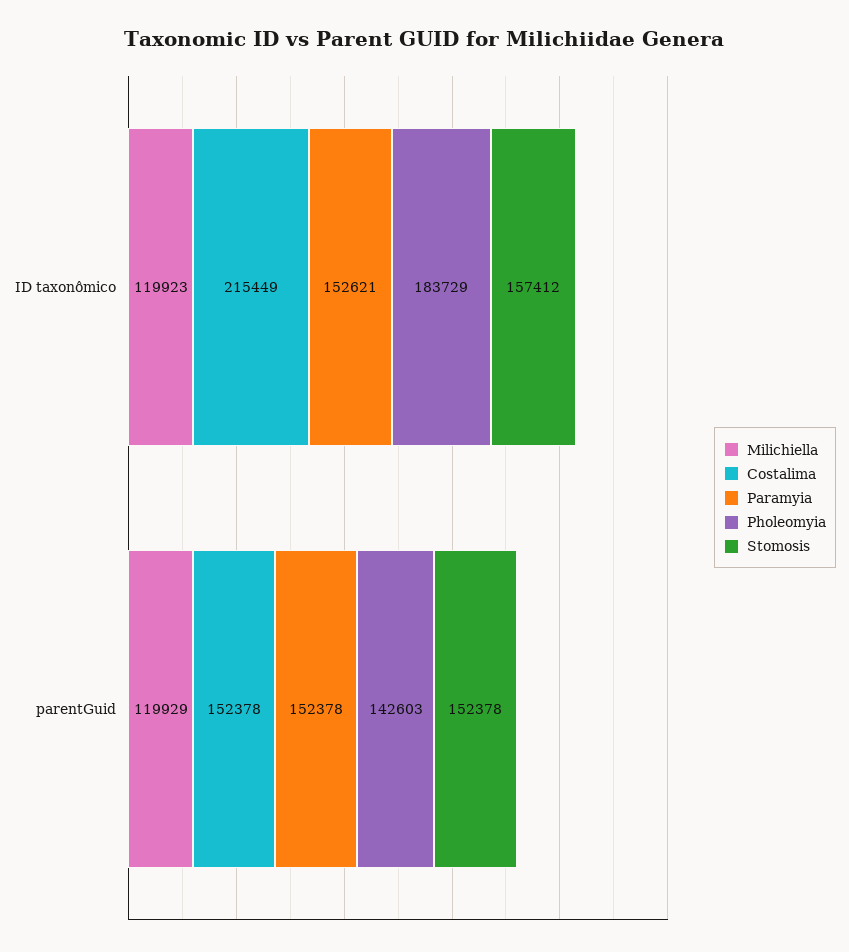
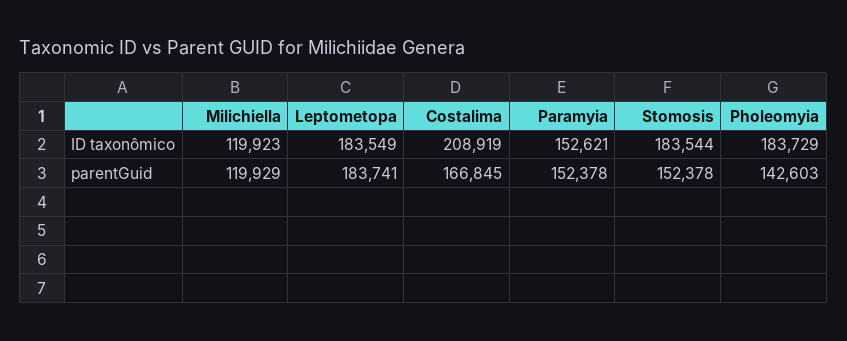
Costalima, ID taxonômico: 215449 -> 208919
Stomosis, ID taxonômico: 157412 -> 183544
Costalima, parentGuid: 152378 -> 166845
Leptometopa, ID taxonômico: none -> 183549
Leptometopa, parentGuid: none -> 183741

